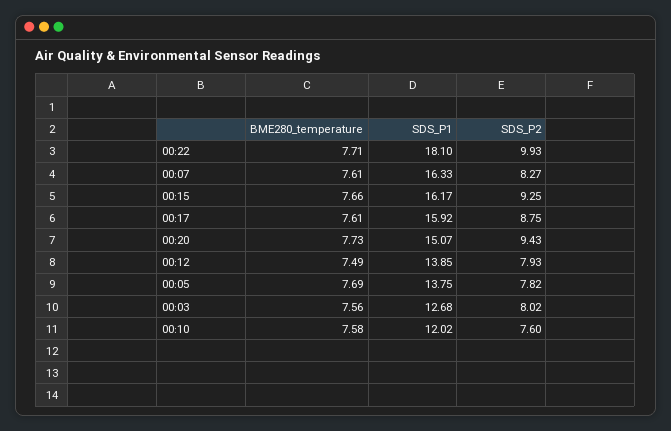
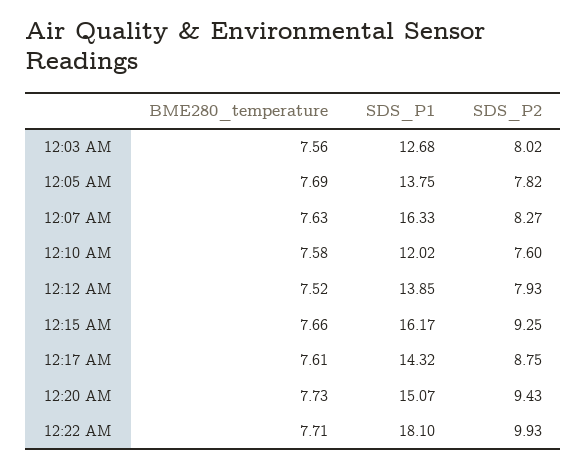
BME280_temperature, 00:07: 7.61 -> 7.63
SDS_P1, 00:17: 15.92 -> 14.32
BME280_temperature, 00:12: 7.49 -> 7.52

